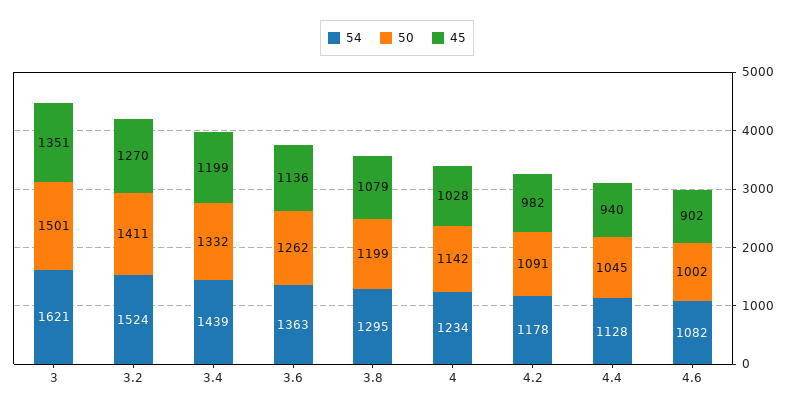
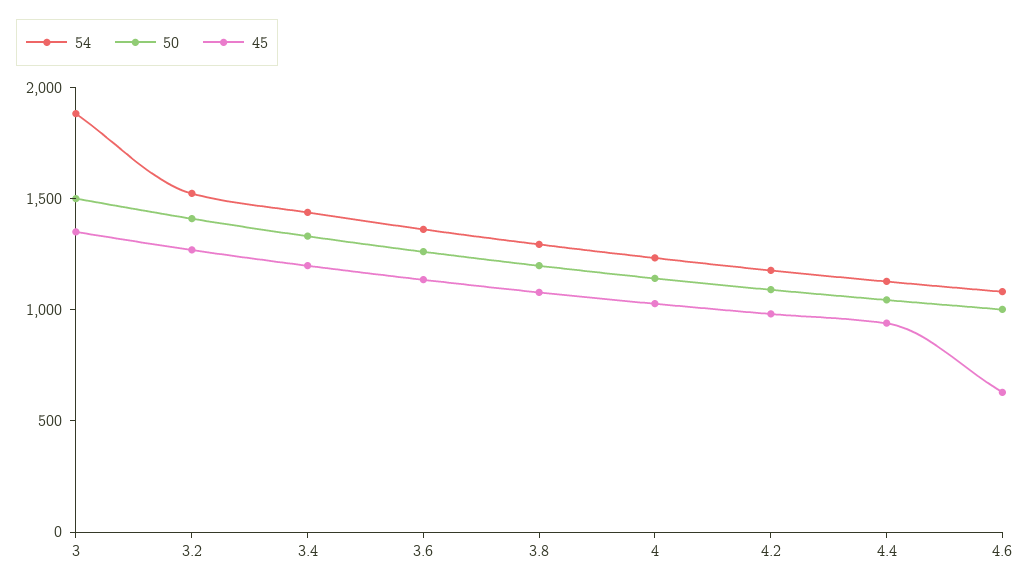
54, 3: 1621 -> 1900
45, 4.6: 902 -> 600

